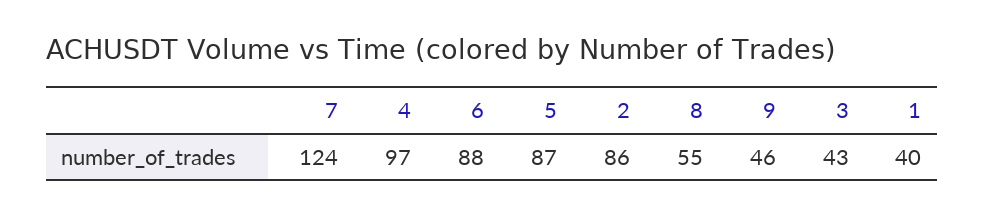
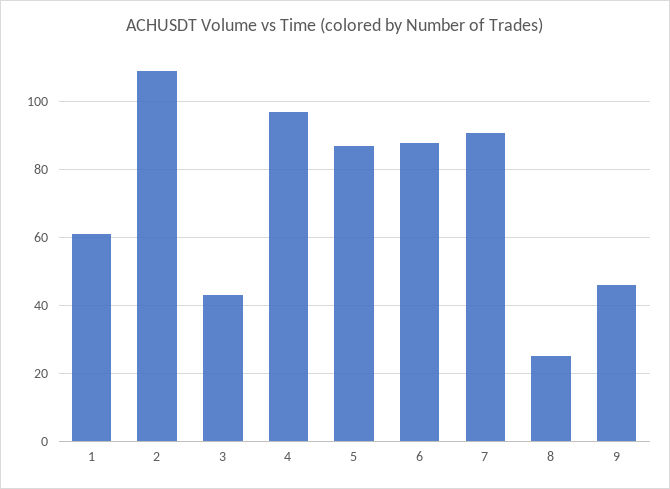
7: 124 -> 90
2: 86 -> 110
8: 55 -> 25
1: 40 -> 60

